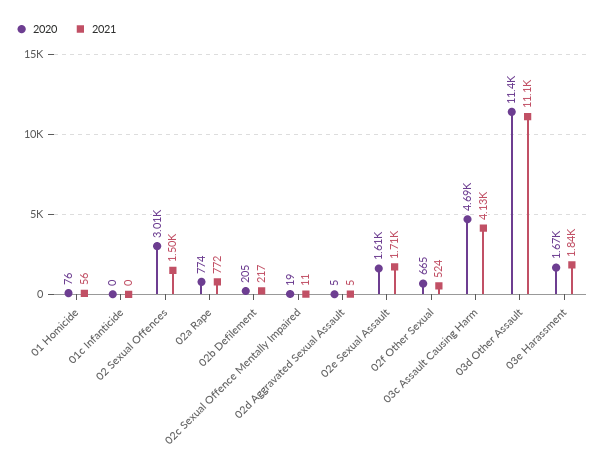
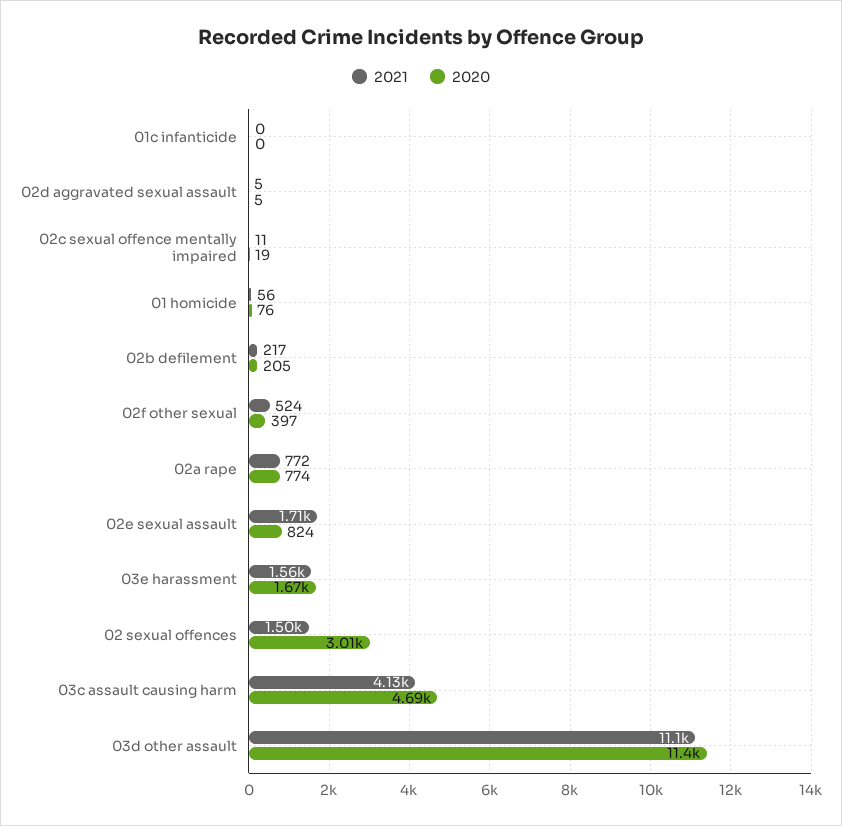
2020, 02e Sexual Assault: 1610 -> 824
2020, 02f Other Sexual: 665 -> 397
2021, 03e Harassment: 1840 -> 1560

